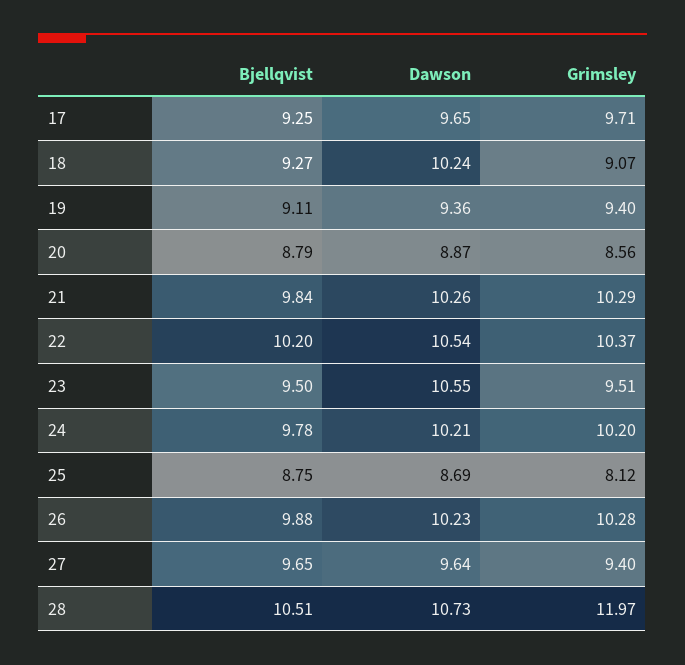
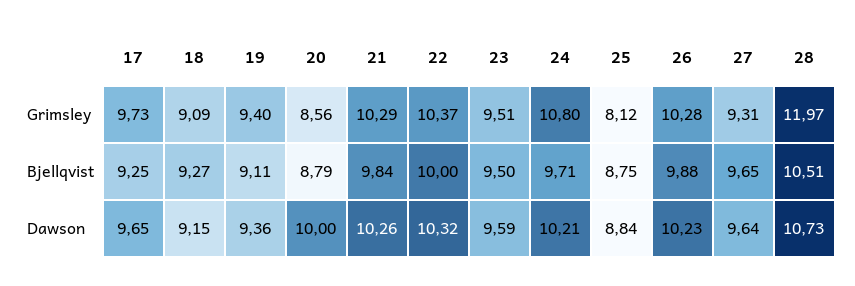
Grimsley, 17: 9.71 -> 9.73
Dawson, 18: 10.24 -> 9.15
Grimsley, 18: 9.07 -> 9.09
Dawson, 20: 8.87 -> 10
Bjellqvist, 22: 10.2 -> 10
Dawson, 22: 10.54 -> 10.32
Dawson, 23: 10.55 -> 9.59
Bjellqvist, 24: 9.78 -> 9.71
Grimsley, 24: 10.2 -> 10.8
Dawson, 25: 8.69 -> 8.84
Grimsley, 27: 9.4 -> 9.31

